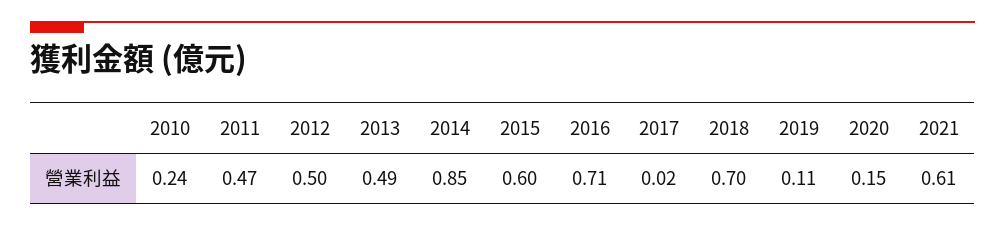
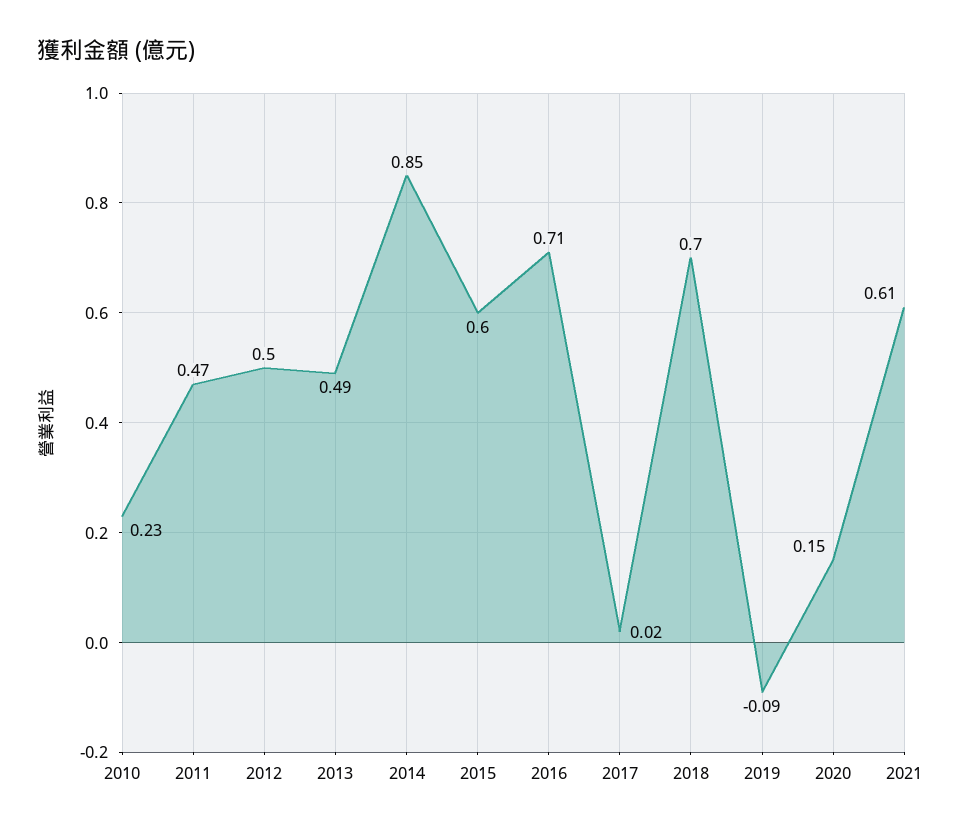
2010: 0.24 -> 0.23
2019: 0.11 -> -0.09

